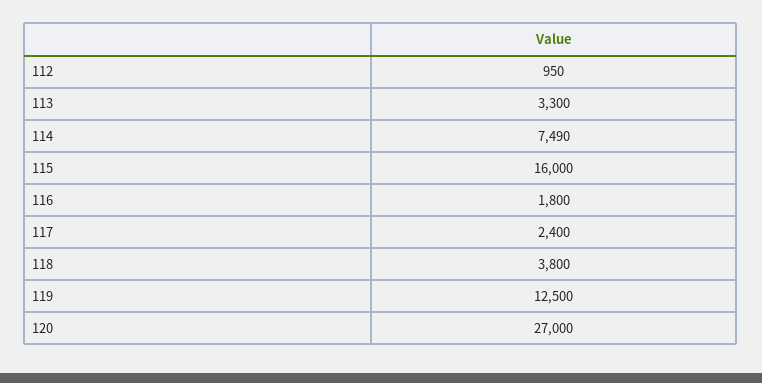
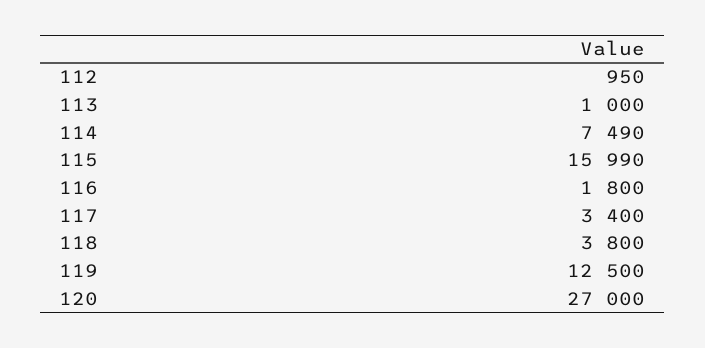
113: 3300 -> 1000
115: 16000 -> 15990
117: 2400 -> 3400

